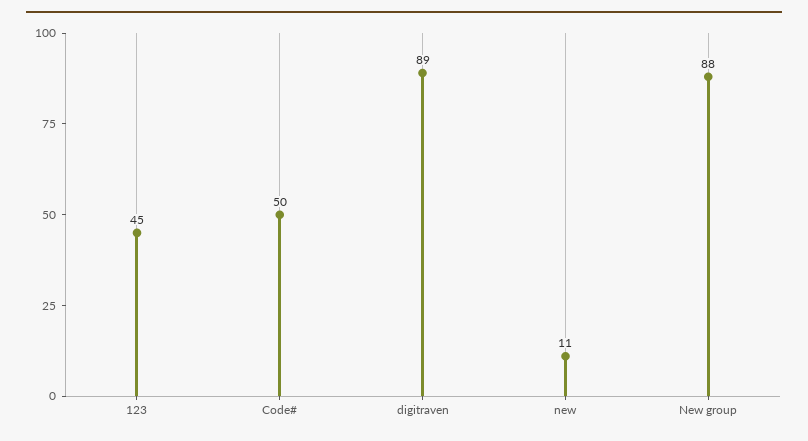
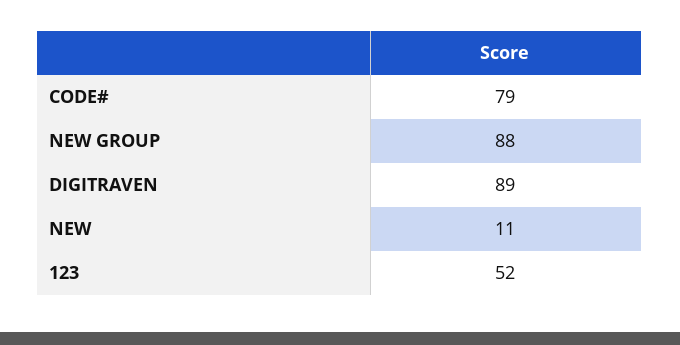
123: 45 -> 52
Code#: 50 -> 79

